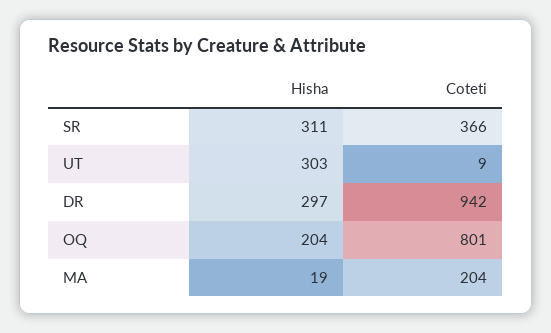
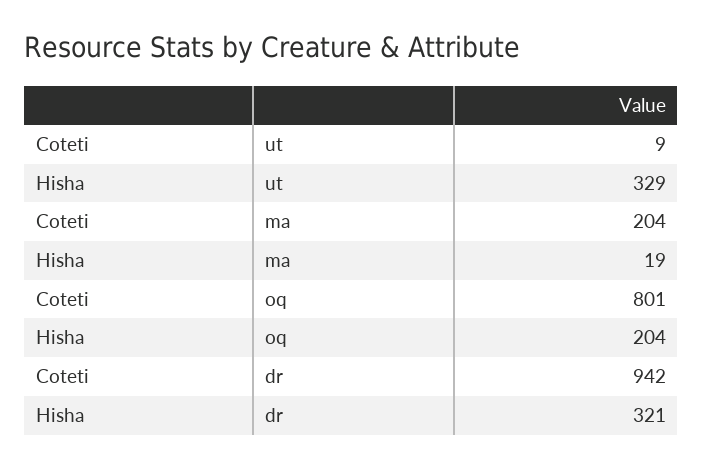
Hisha, SR: 311 -> none
Coteti, SR: 366 -> none
Hisha, UT: 303 -> 329
Hisha, DR: 297 -> 321

